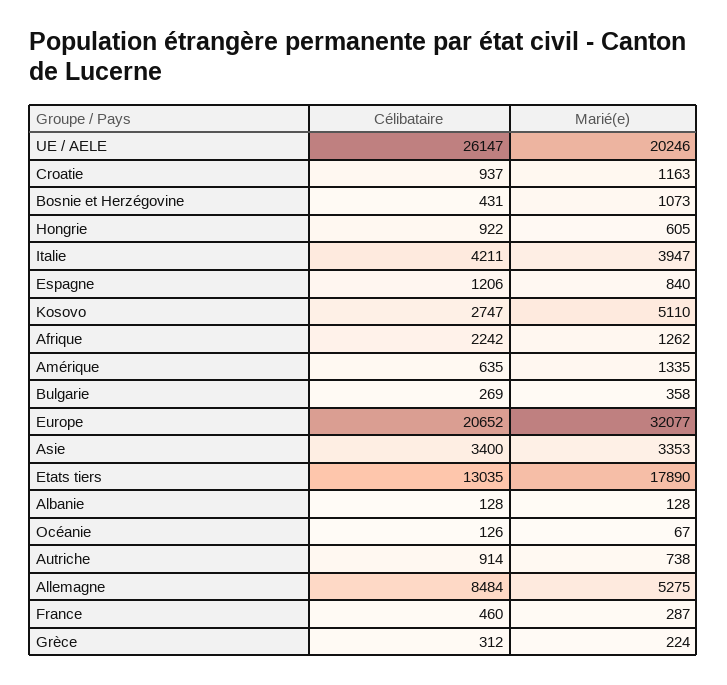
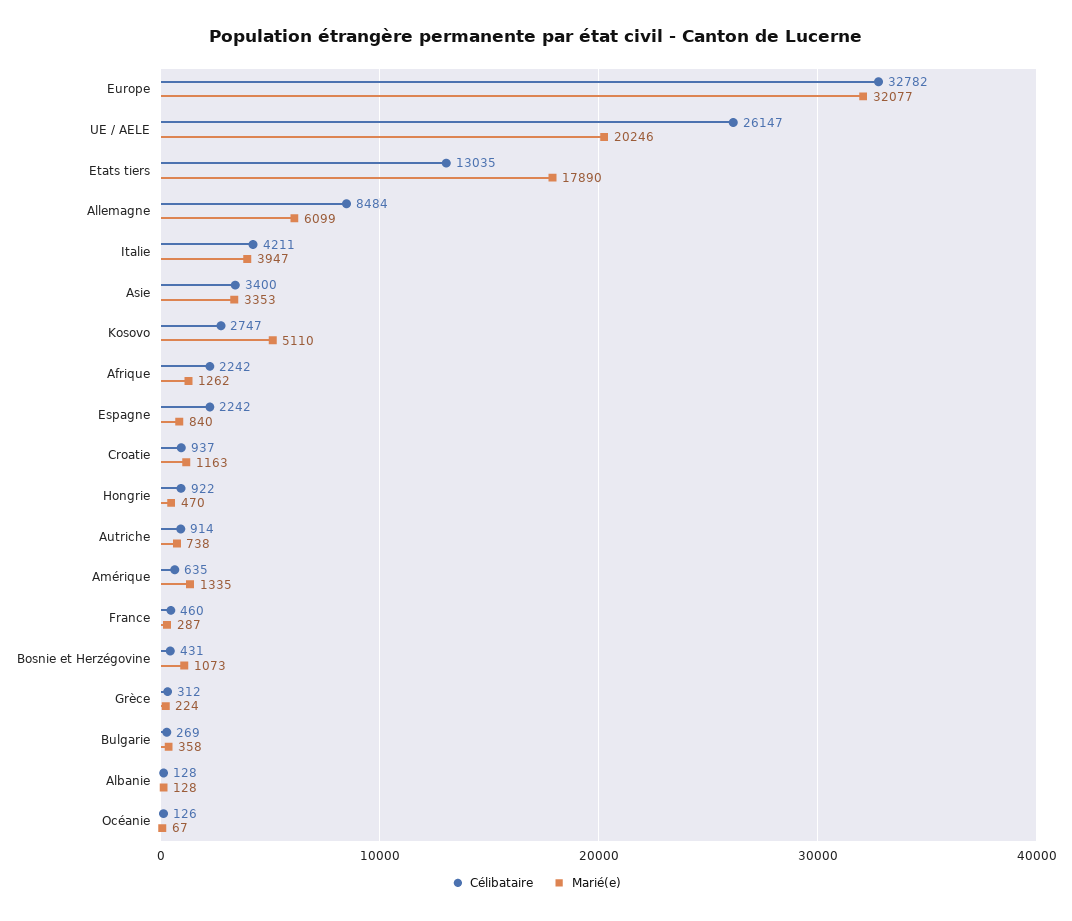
Marié(e), Hongrie: 605 -> 470
Célibataire, Espagne: 1206 -> 2242
Célibataire, Europe: 20652 -> 32782
Marié(e), Allemagne: 5275 -> 6099

